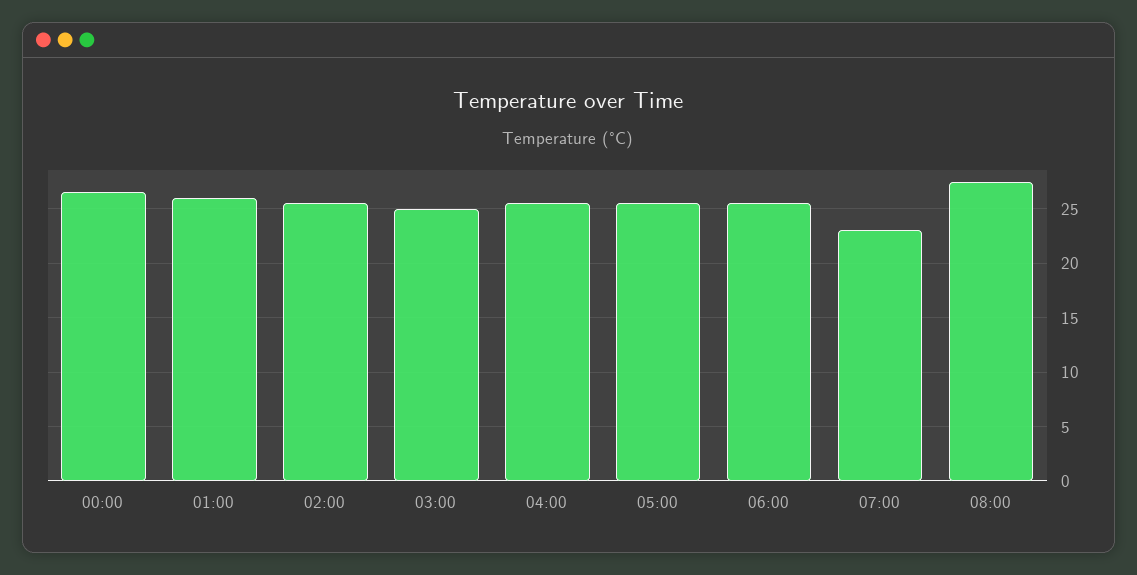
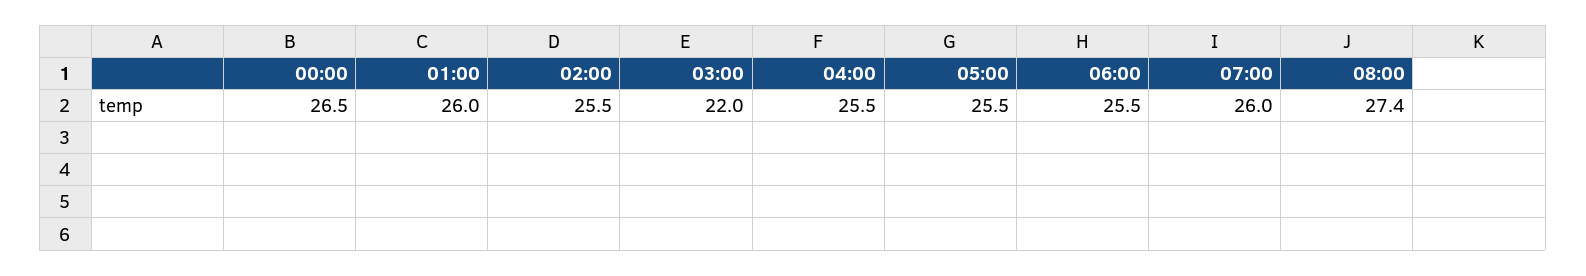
03:00: 25 -> 22
07:00: 23 -> 26

